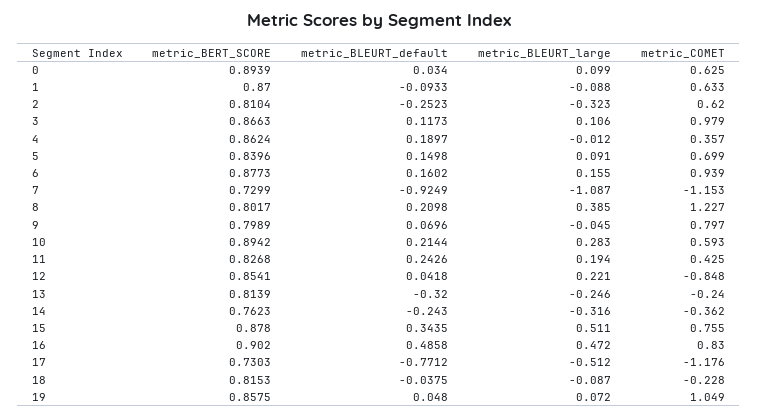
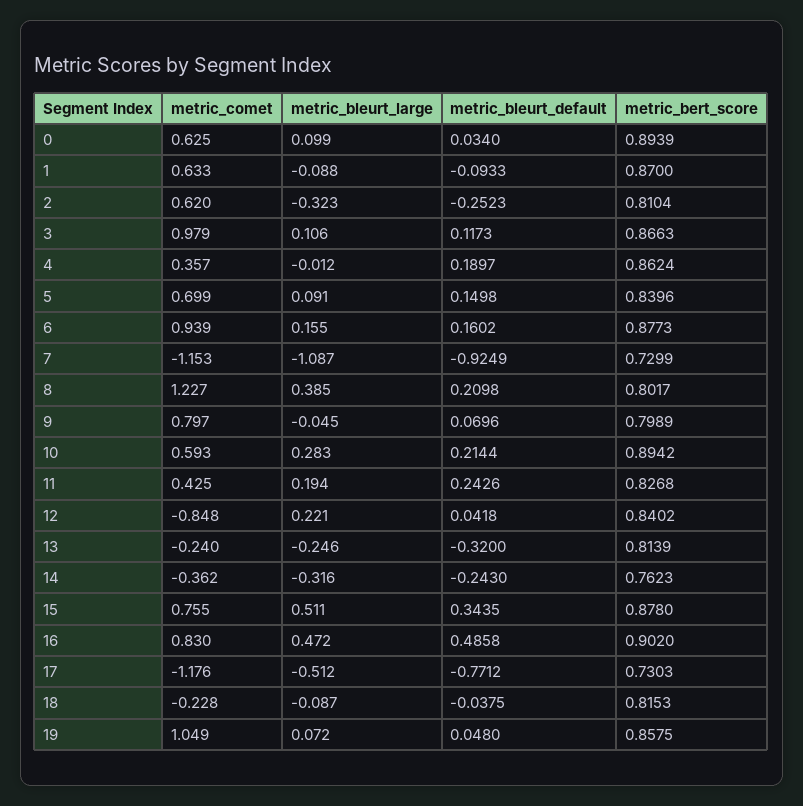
metric_BERT_SCORE, 12: 0.8541 -> 0.8402

